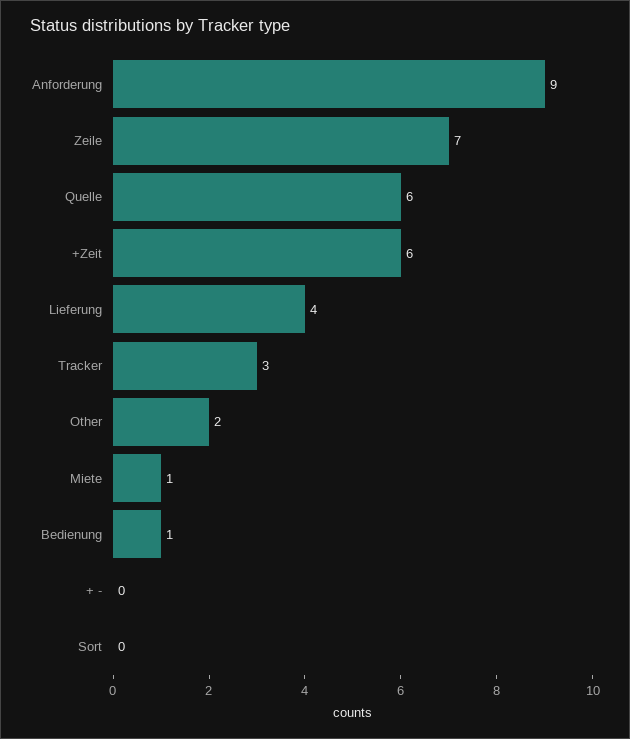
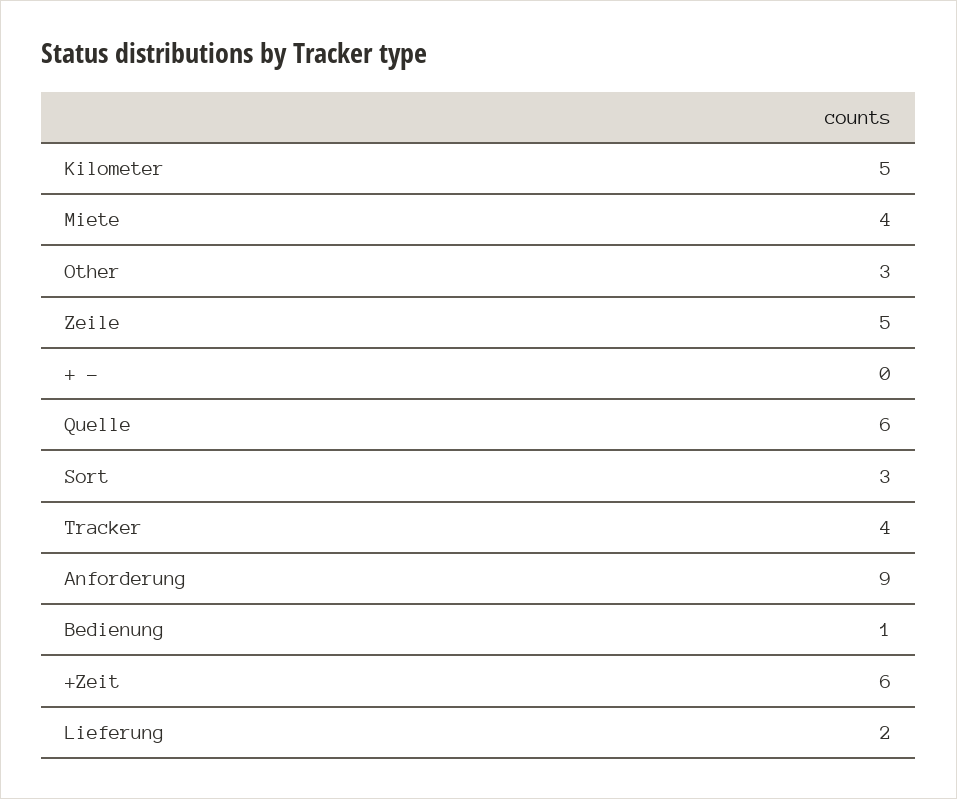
Zeile: 7 -> 5
Lieferung: 4 -> 2
Tracker: 3 -> 4
Other: 2 -> 3
Miete: 1 -> 4
Sort: 0 -> 3
Kilometer: none -> 5

